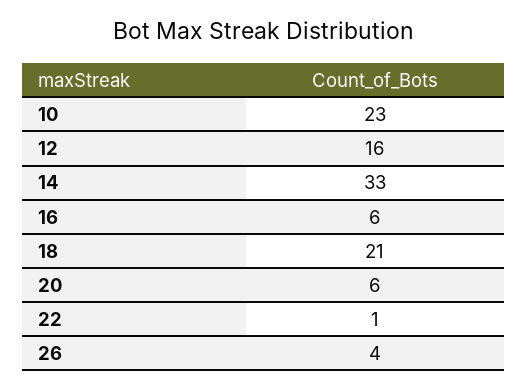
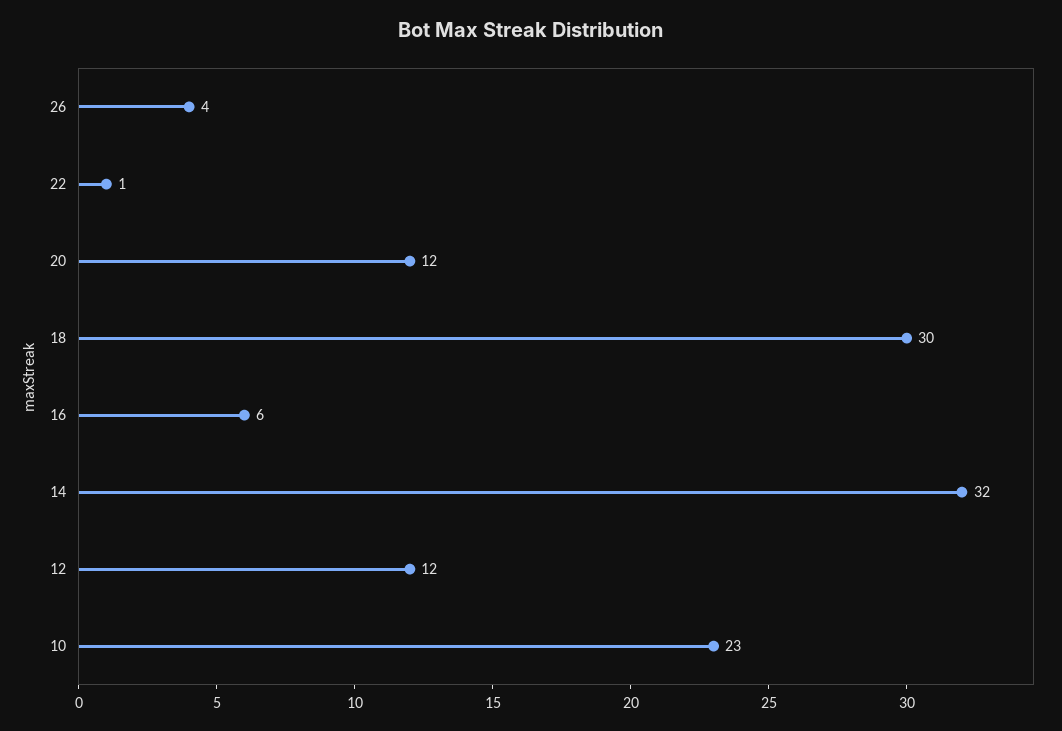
12: 16 -> 12
14: 33 -> 32
18: 21 -> 30
20: 6 -> 12

